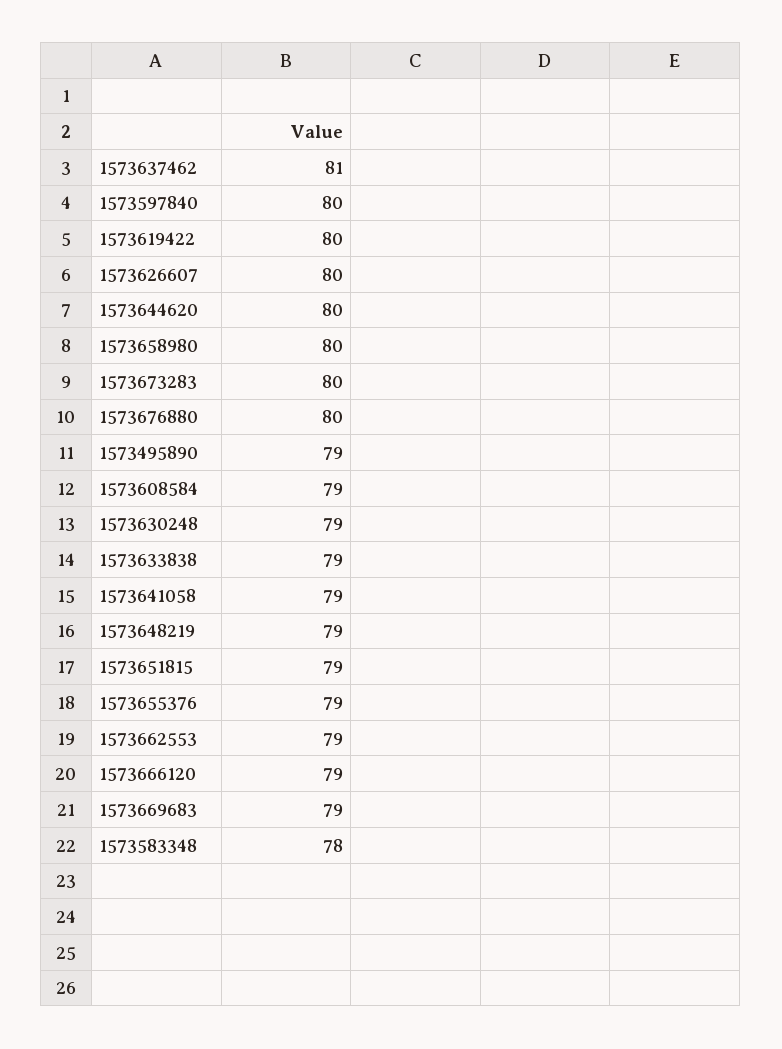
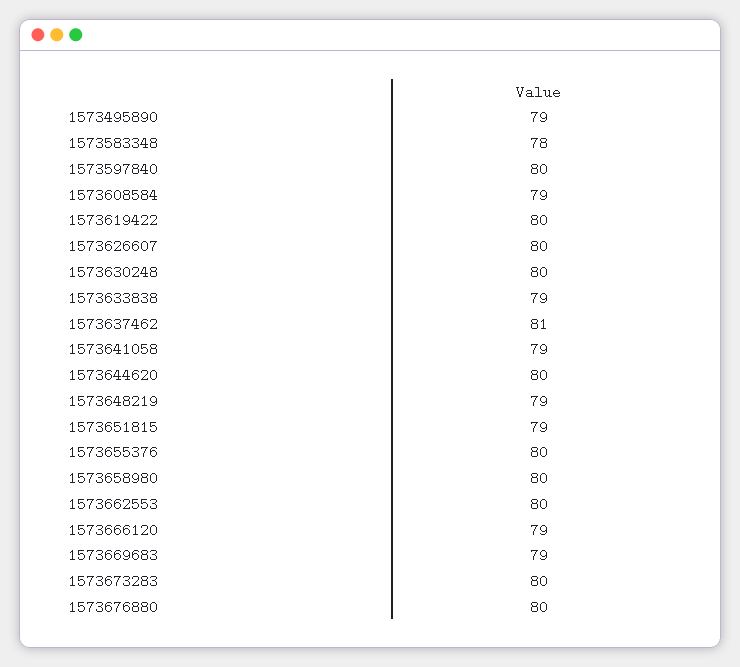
1573630248: 79 -> 80
1573655376: 79 -> 80
1573662553: 79 -> 80

